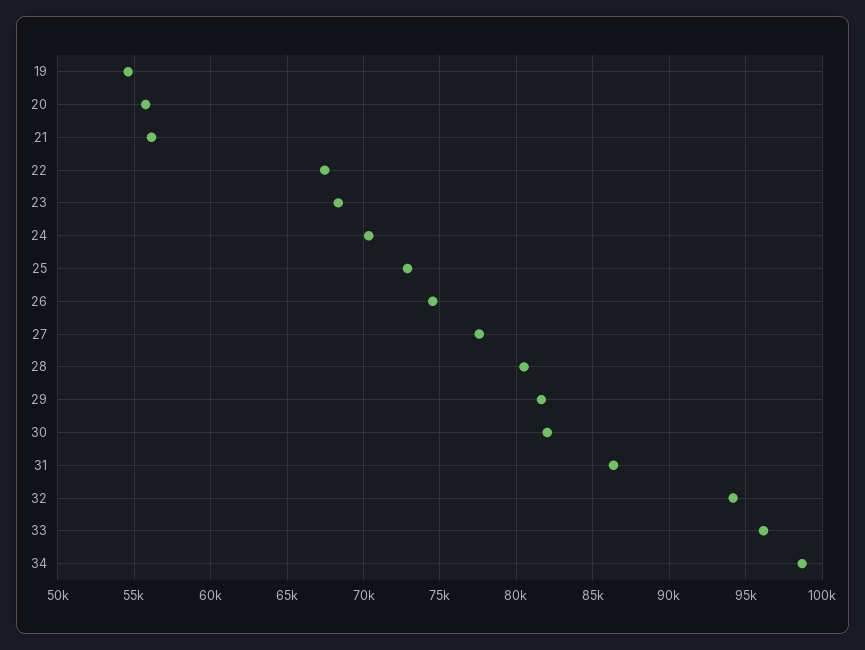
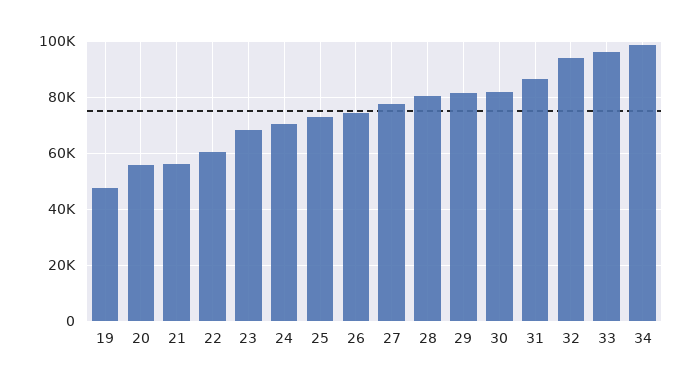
19: 54500 -> 47500
22: 67500 -> 60000

